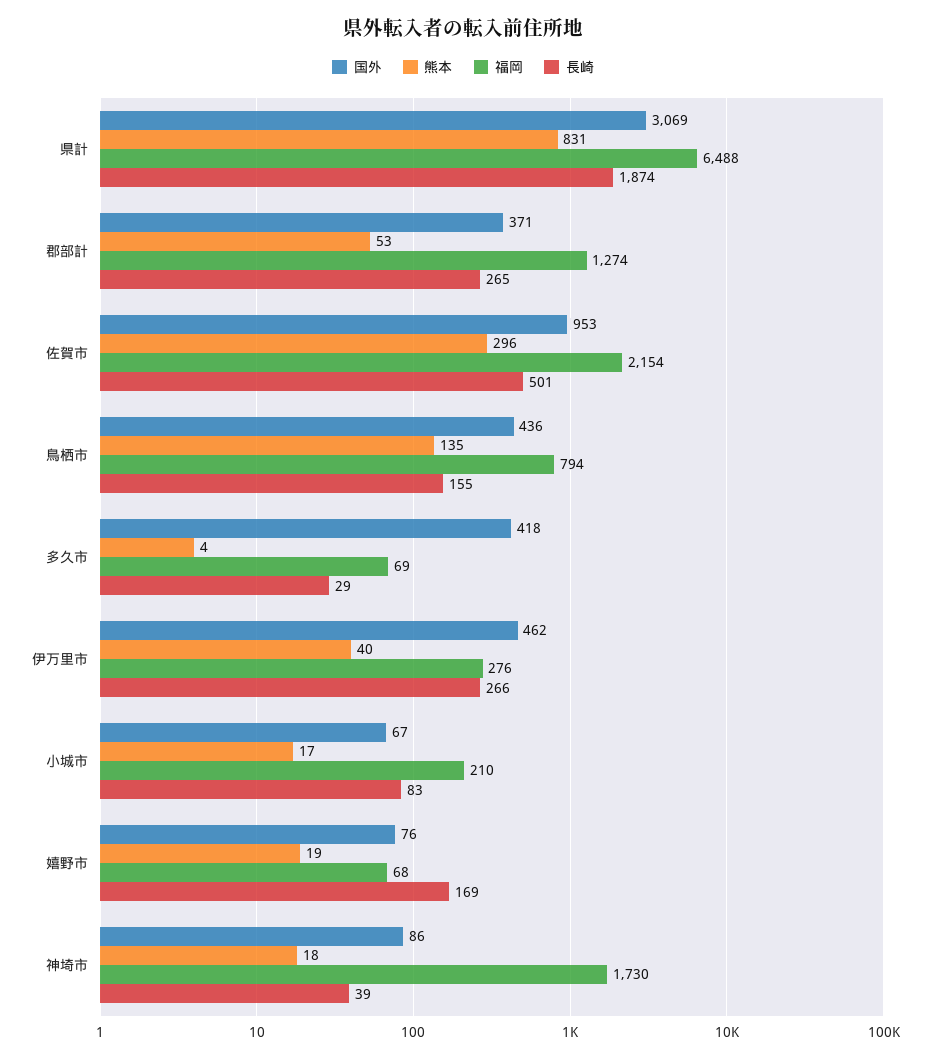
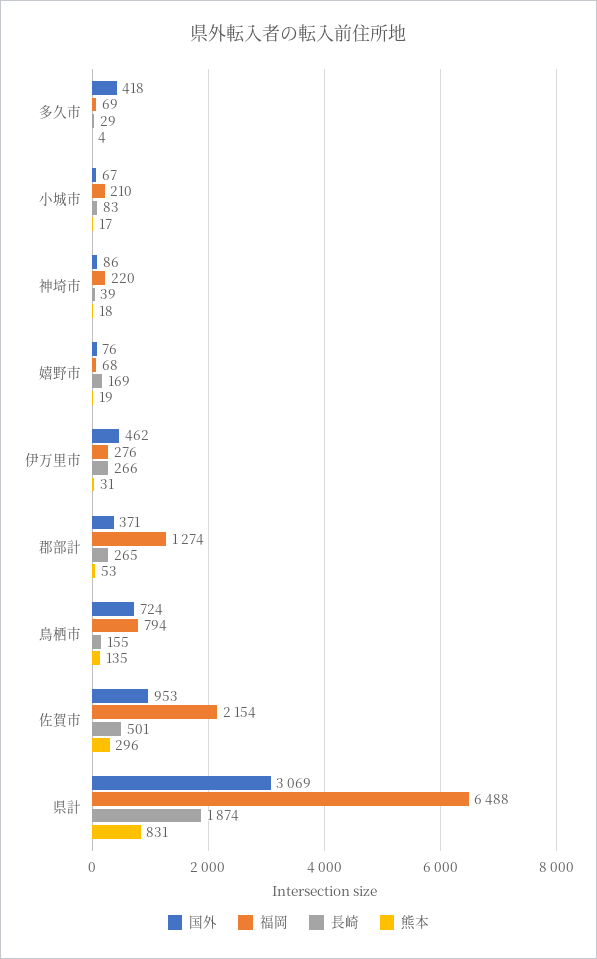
国外, 鳥栖市: 436 -> 724
熊本, 伊万里市: 40 -> 31
福岡, 神埼市: 1730 -> 220

